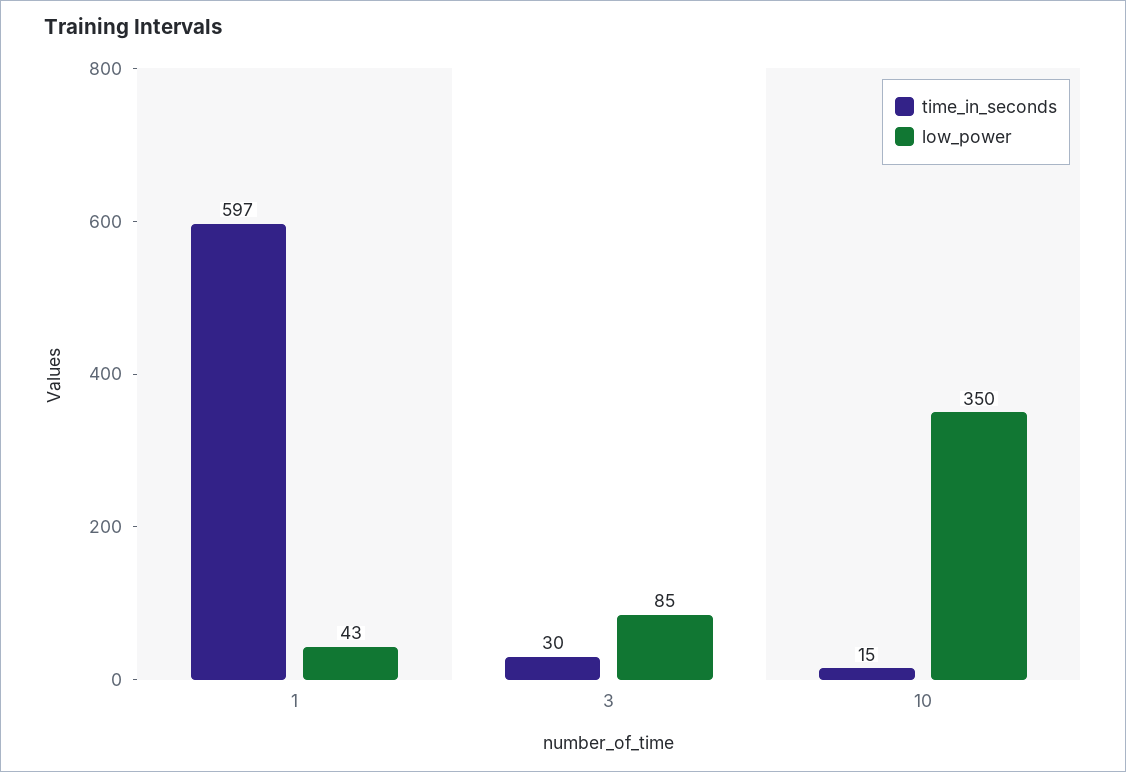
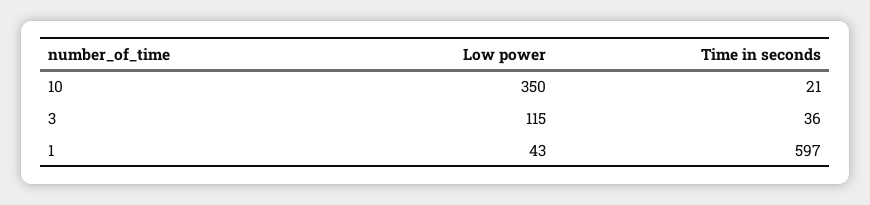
time_in_seconds, 3: 30 -> 36
low_power, 3: 85 -> 115
time_in_seconds, 10: 15 -> 21

